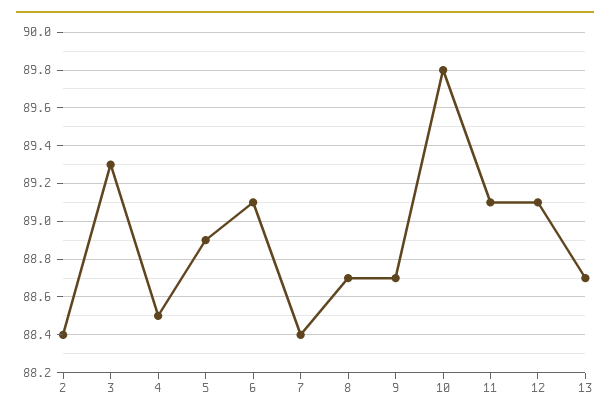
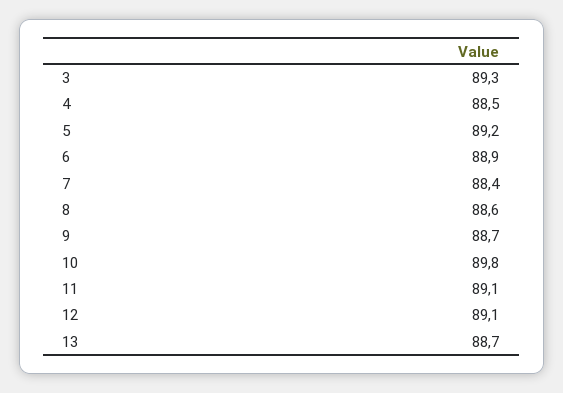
2: 88.4 -> none
5: 88.9 -> 89.2
6: 89.1 -> 88.9
8: 88.7 -> 88.6

